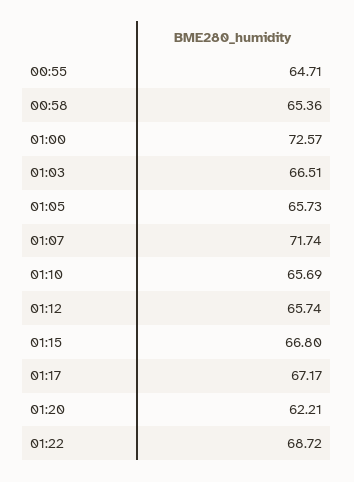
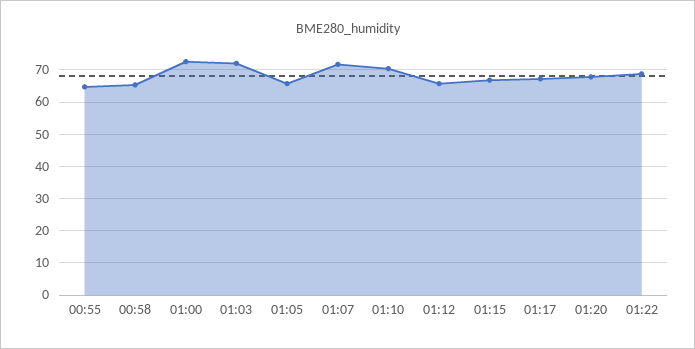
01:03: 66.51 -> 72
01:10: 65.69 -> 70
01:20: 62.21 -> 68

